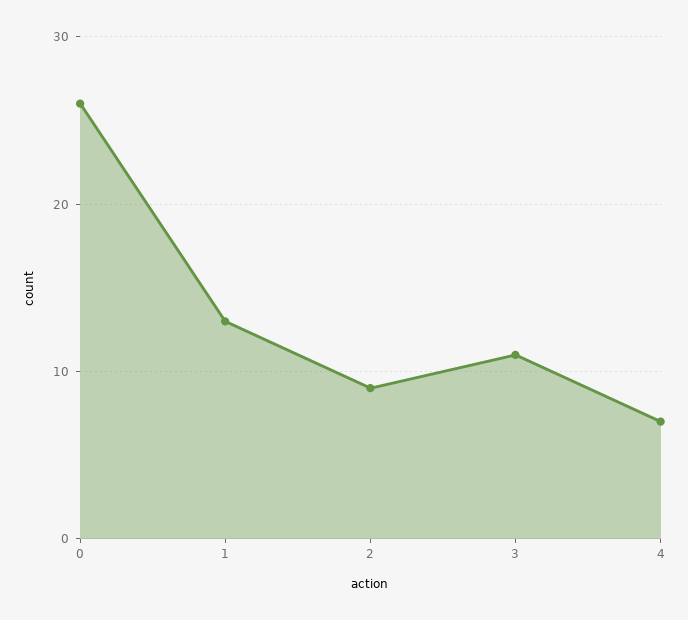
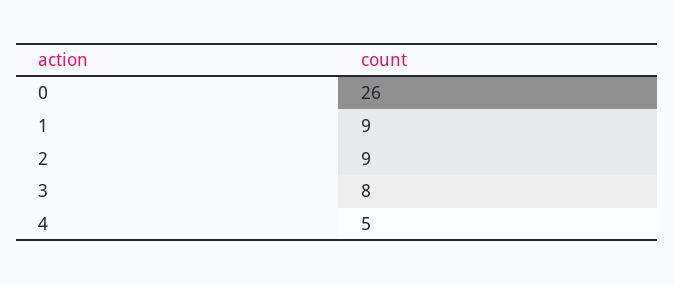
1: 13 -> 9
3: 11 -> 8
4: 7 -> 5

